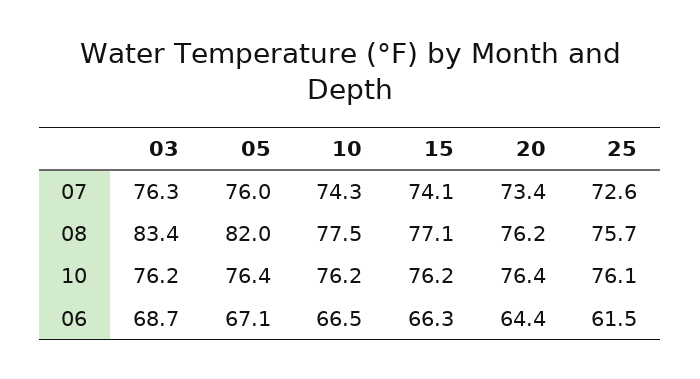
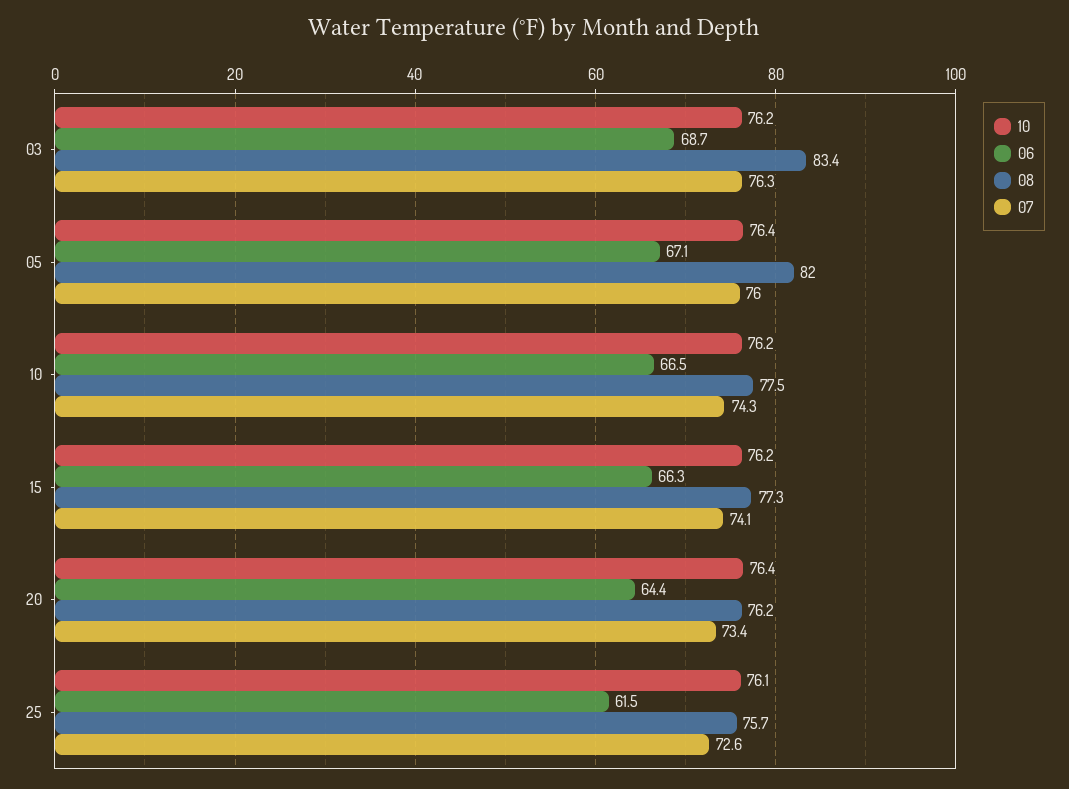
08, 15: 77.1 -> 77.3

